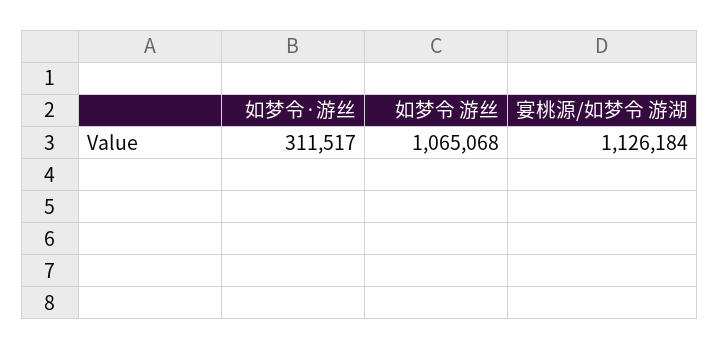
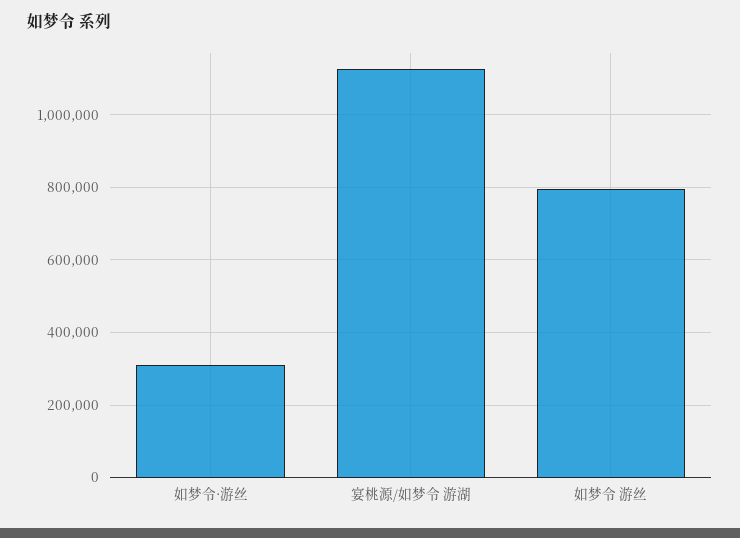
如梦令 游丝: 1065068 -> 800000

